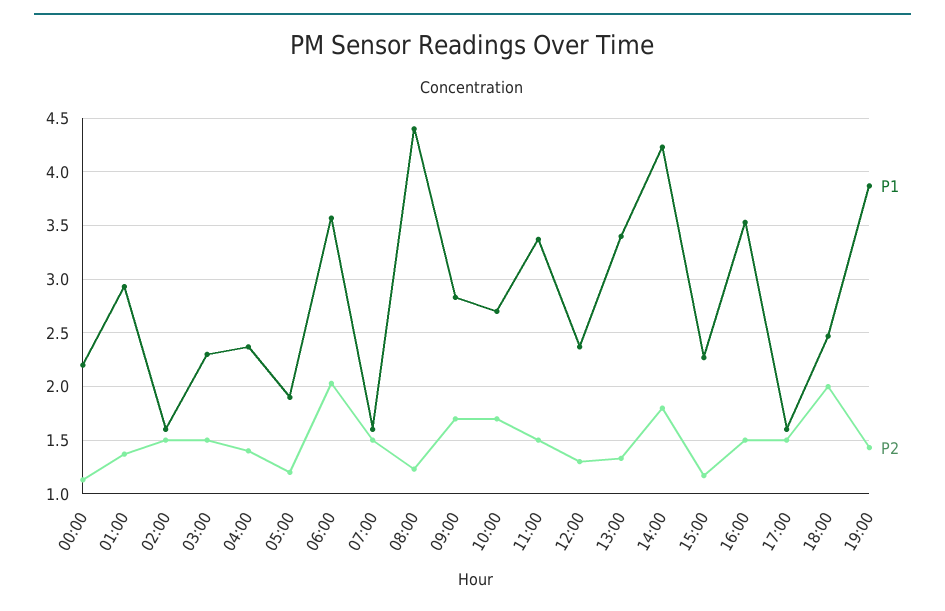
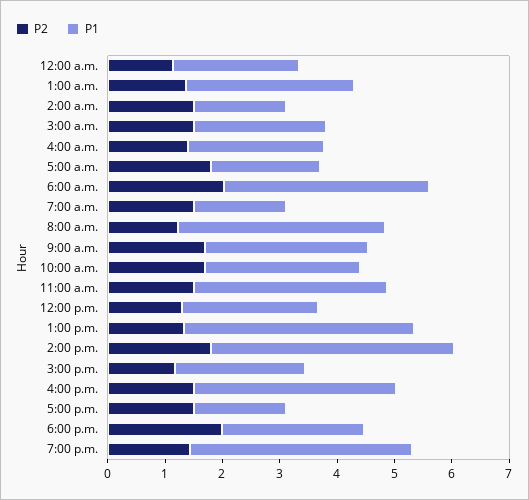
P2, 05:00: 1.2 -> 1.8
P1, 08:00: 4.4 -> 3.6
P1, 13:00: 3.4 -> 4

